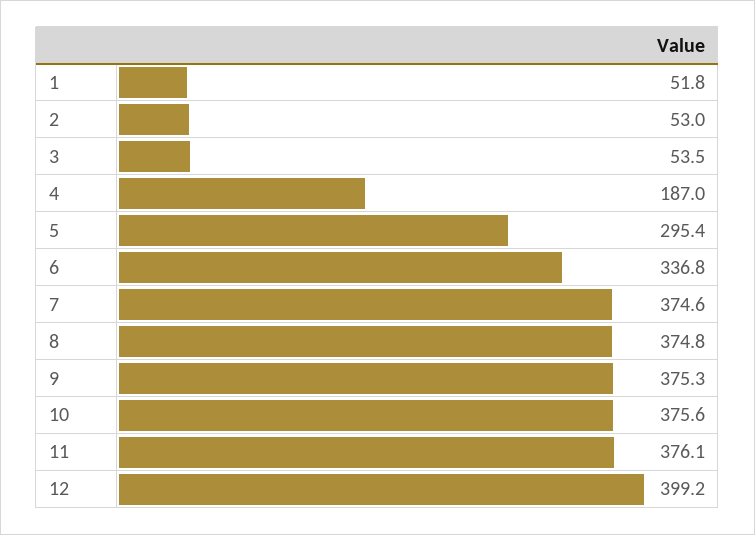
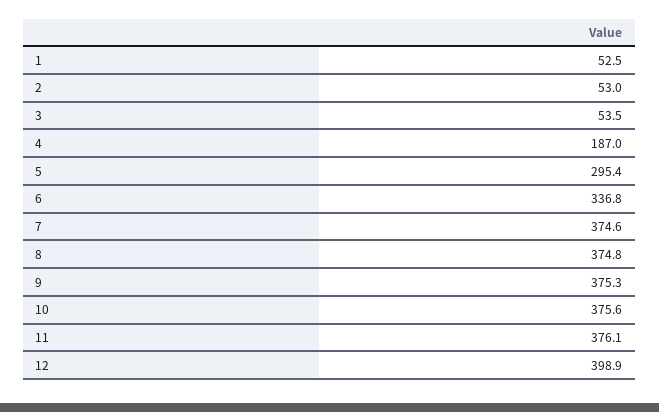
1: 51.8 -> 52.5
12: 399.2 -> 398.9

